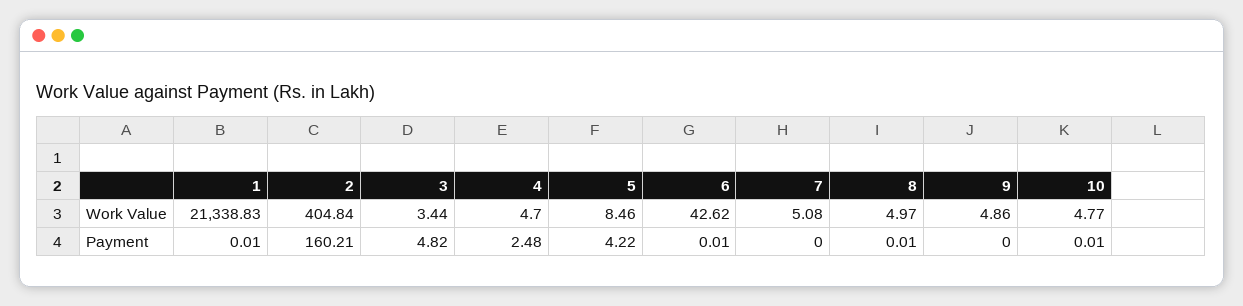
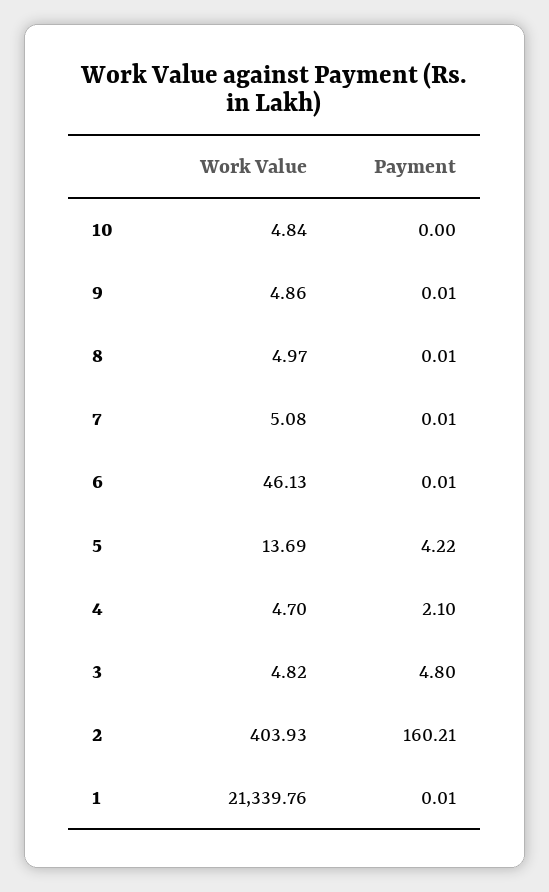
1, Work Value: 21338.83 -> 21339.76
2, Work Value: 404.84 -> 403.93
3, Work Value: 3.44 -> 4.82
5, Work Value: 8.46 -> 13.69
6, Work Value: 42.62 -> 46.13
10, Work Value: 4.77 -> 4.84
3, Payment: 4.82 -> 4.8
4, Payment: 2.48 -> 2.1
7, Payment: 0 -> 0.01
9, Payment: 0 -> 0.01
10, Payment: 0.01 -> 0

